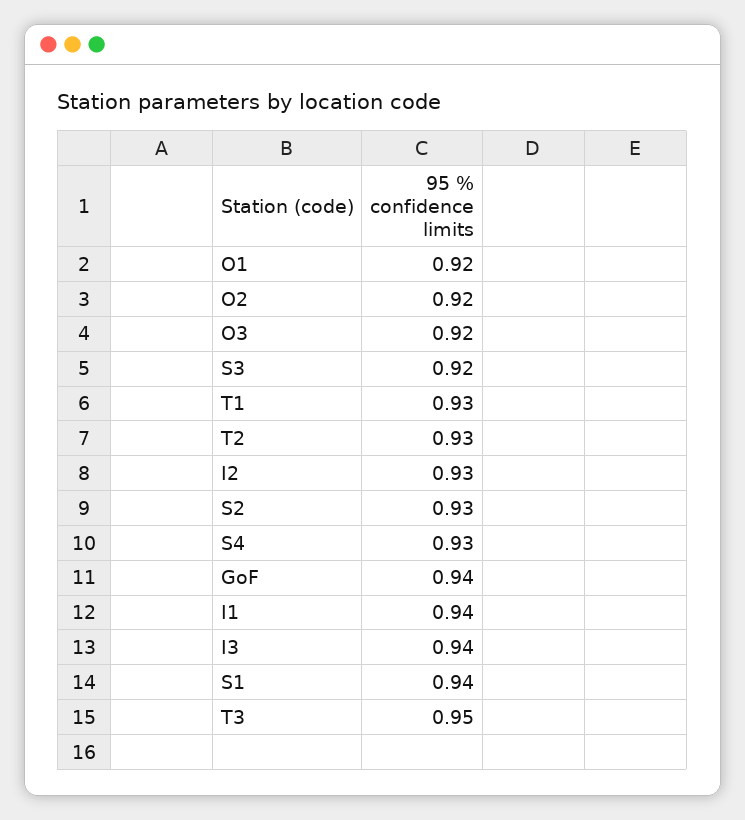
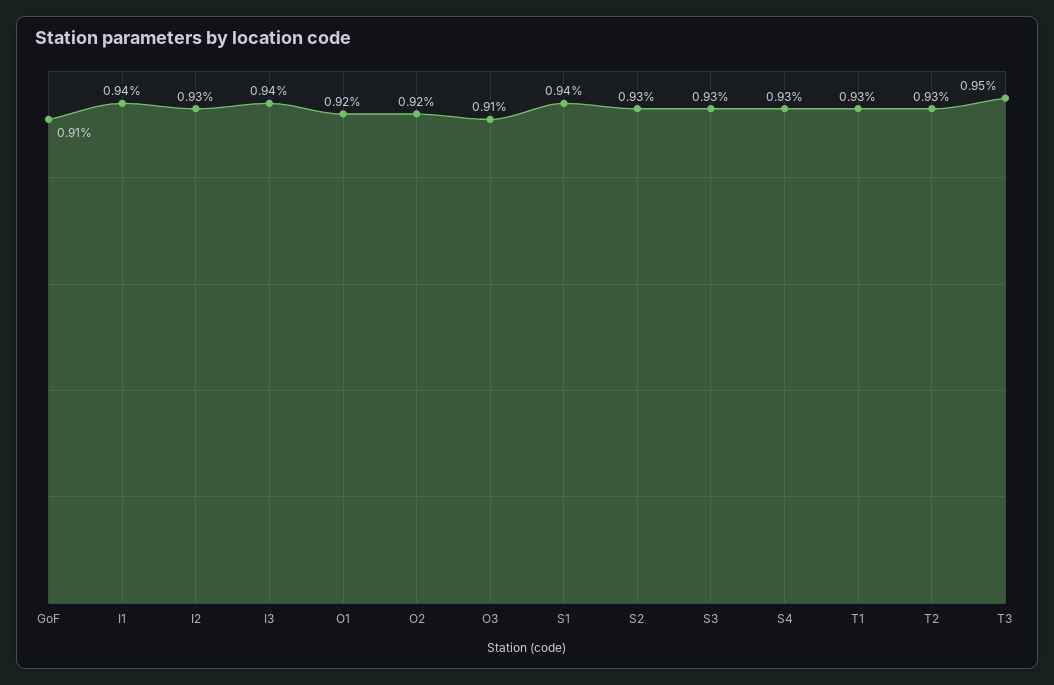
O3: 0.92 -> 0.91
S3: 0.92 -> 0.93
GoF: 0.94 -> 0.91

